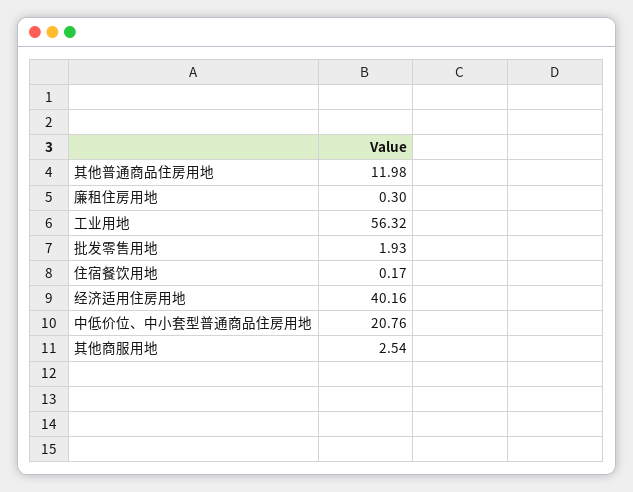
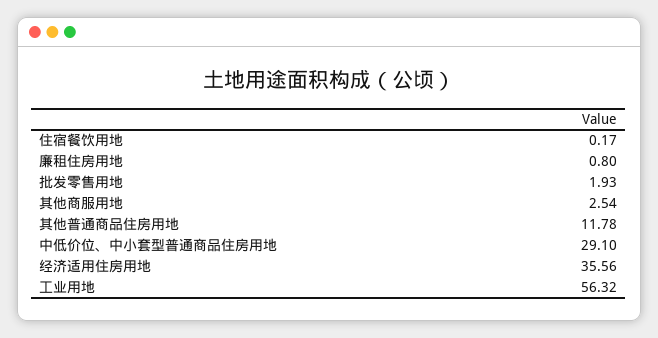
其他普通商品住房用地: 11.98 -> 11.78
廉租住房用地: 0.3 -> 0.8
经济适用住房用地: 40.16 -> 35.56
中低价位、中小套型普通商品住房用地: 20.76 -> 29.1

